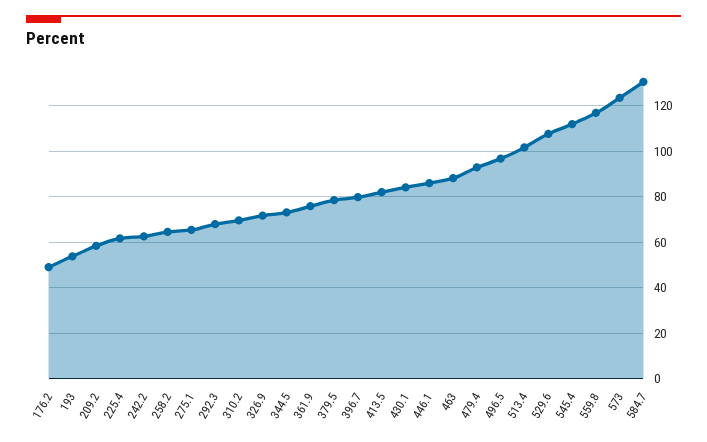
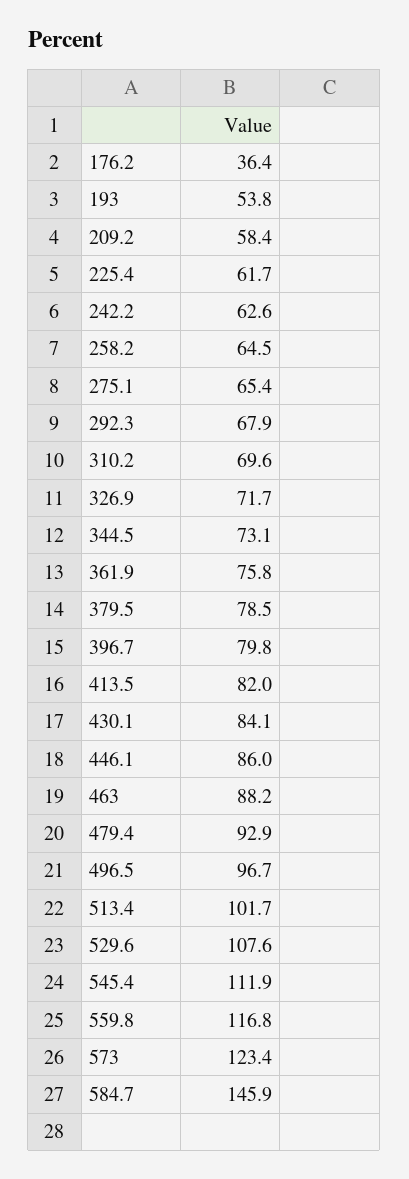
176.2: 50 -> 36.4
584.7: 130 -> 145.9

